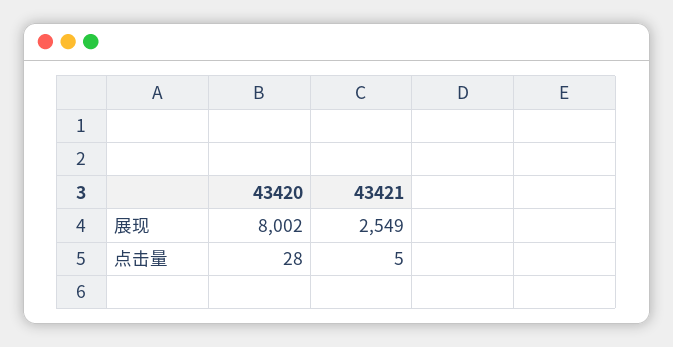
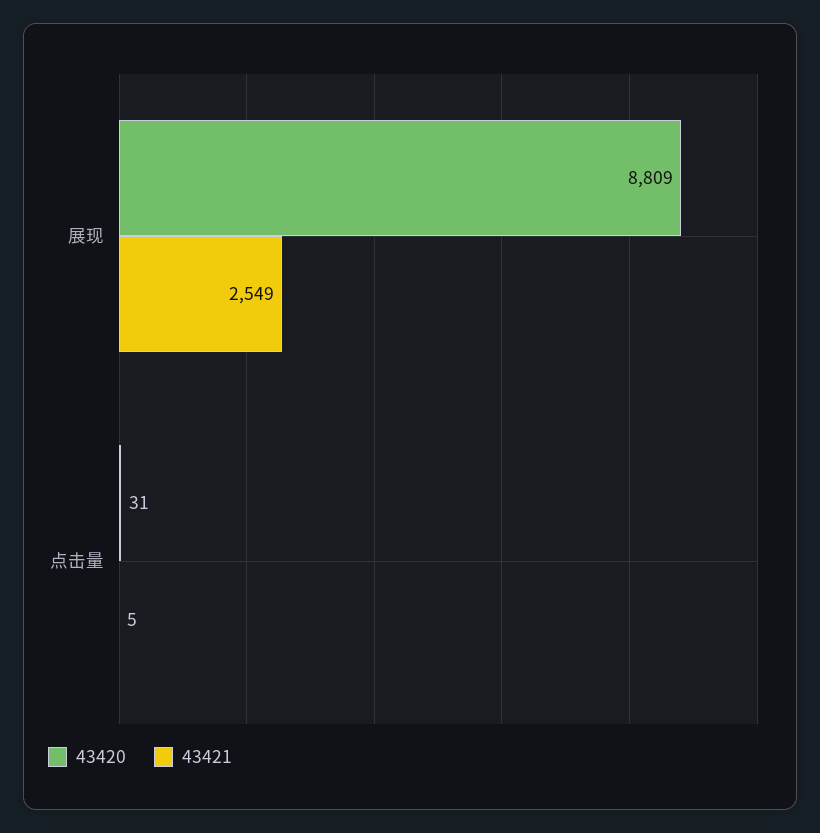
43420, 展现: 8002 -> 8809
43420, 点击量: 28 -> 31

